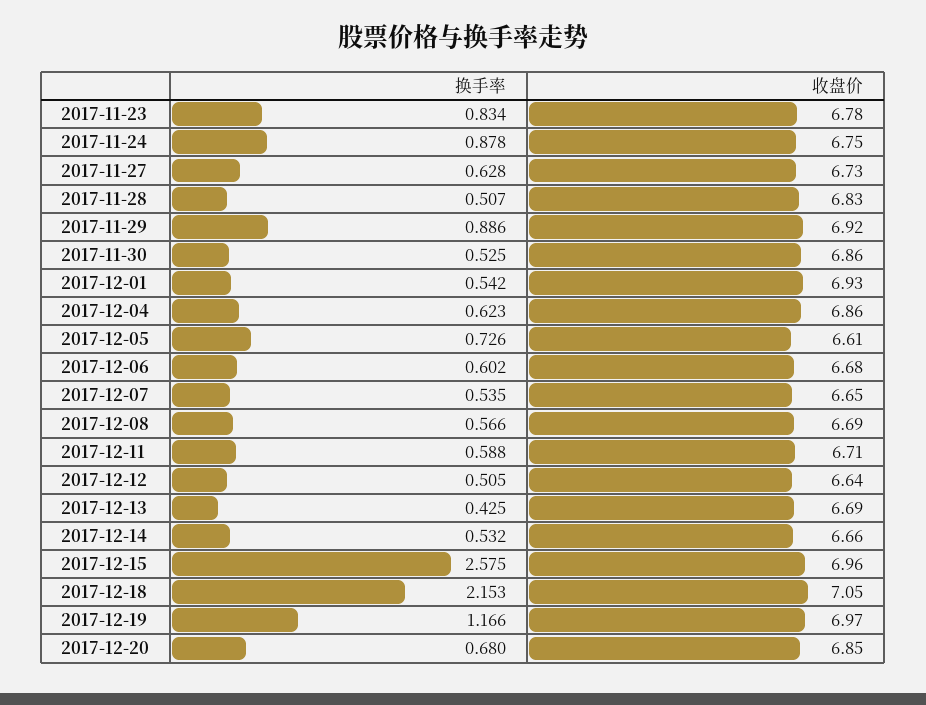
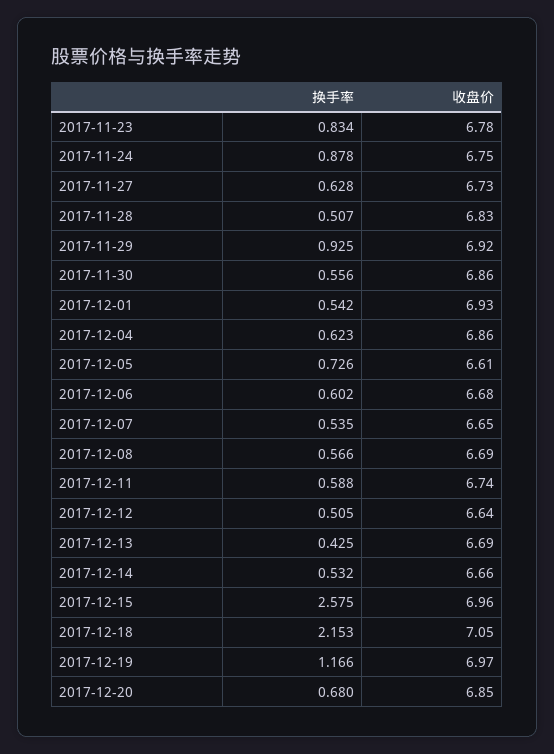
换手率, 2017-11-29: 0.886 -> 0.925
换手率, 2017-11-30: 0.525 -> 0.556
收盘价, 2017-12-11: 6.71 -> 6.74

